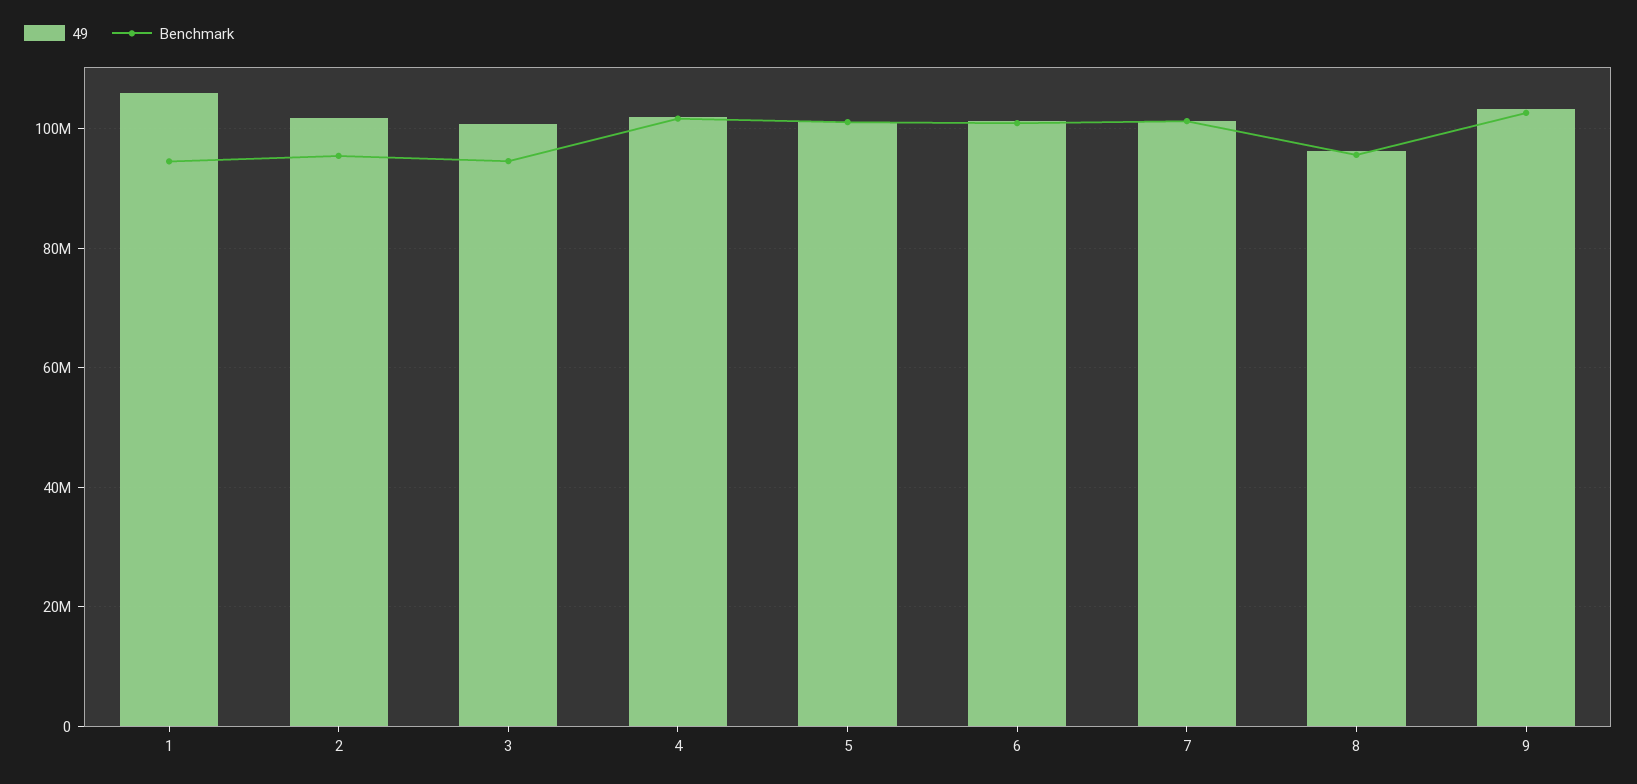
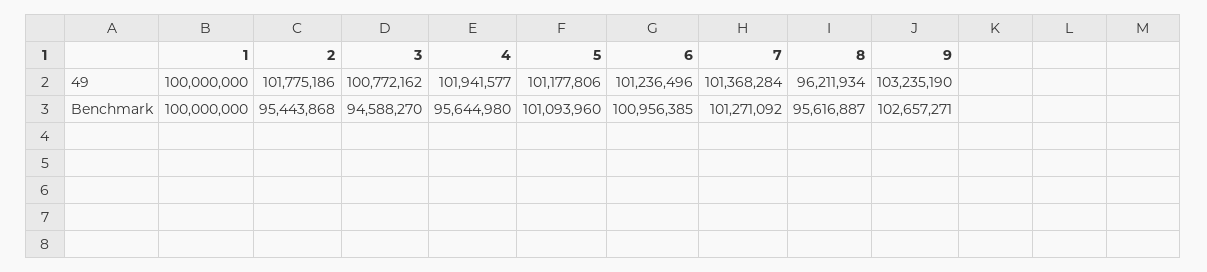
49, 1: 106000000 -> 100000000
Benchmark, 1: 94000000 -> 100000000
Benchmark, 4: 102000000 -> 95644980

